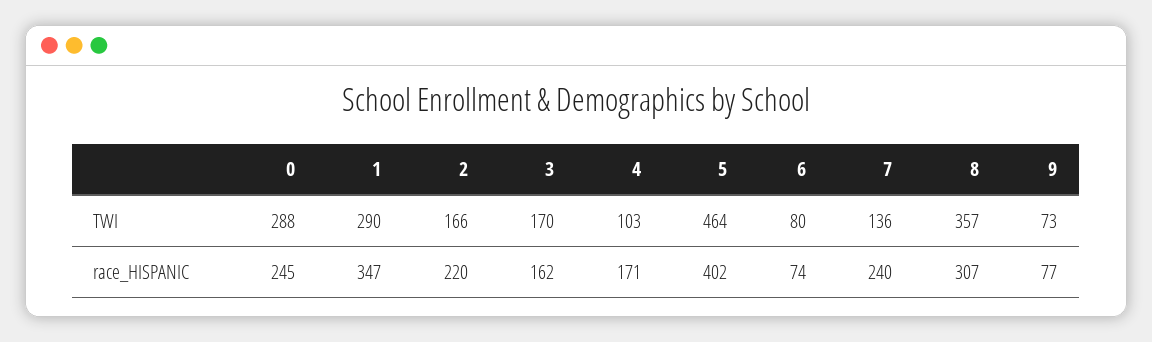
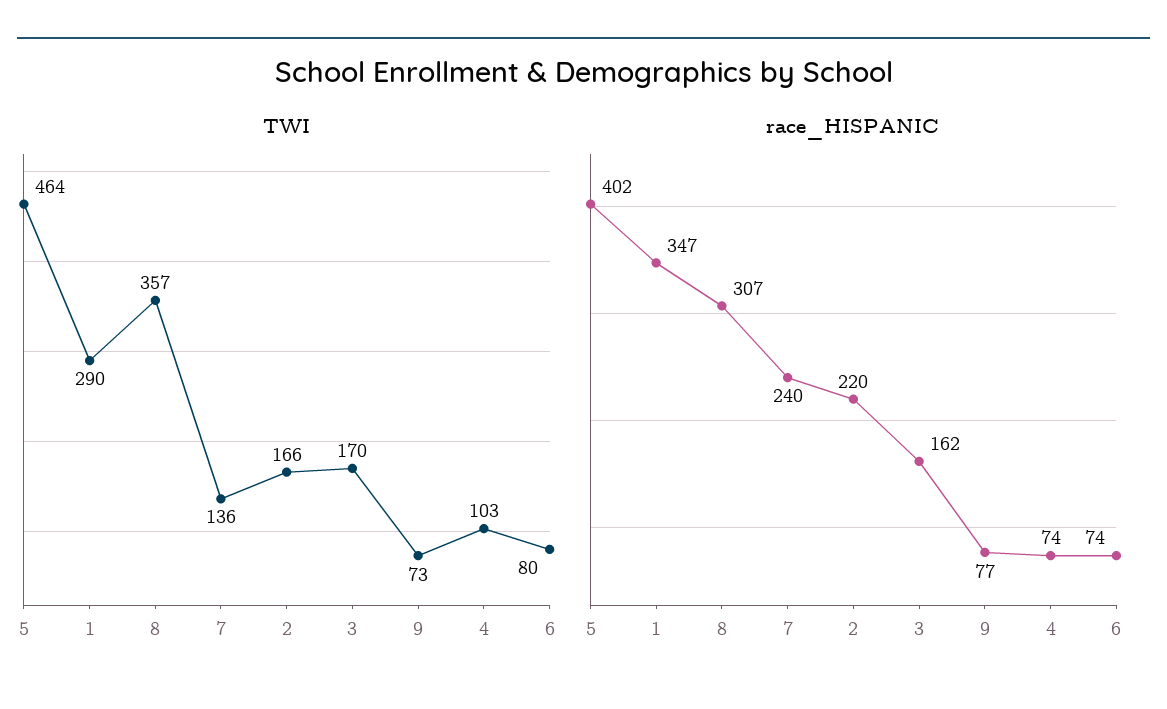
TWI, 0: 288 -> none
race_HISPANIC, 0: 245 -> none
race_HISPANIC, 4: 171 -> 74

